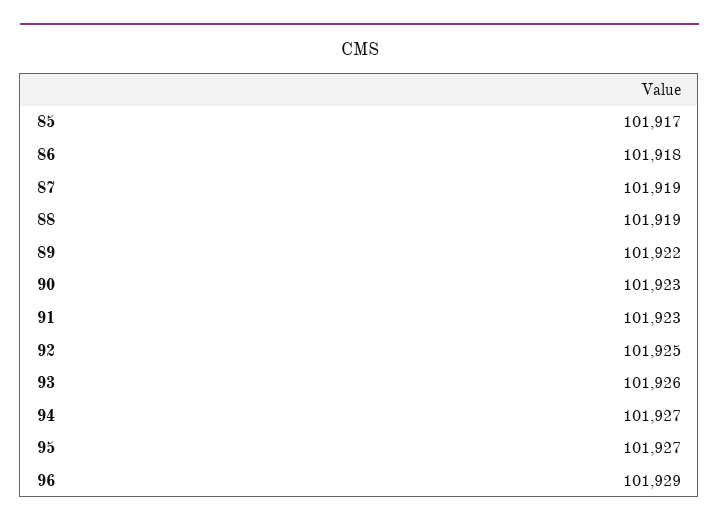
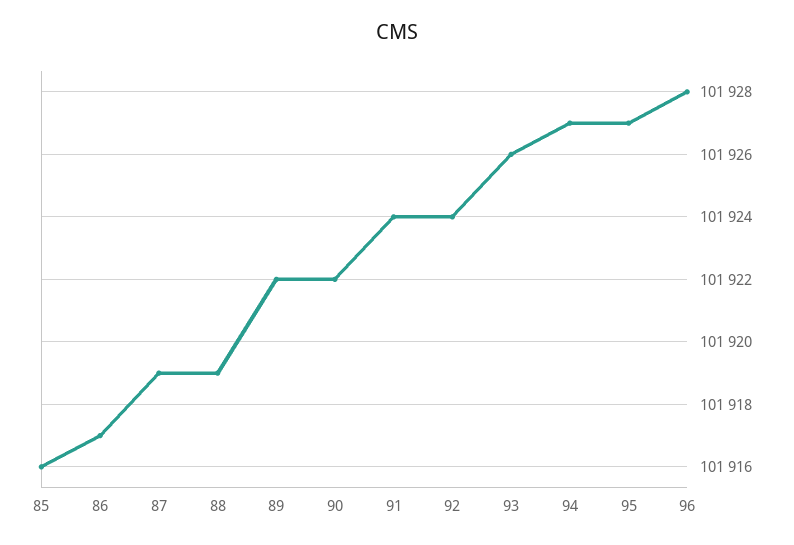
85: 101917 -> 101916
86: 101918 -> 101917
90: 101923 -> 101922
91: 101923 -> 101924
92: 101925 -> 101924
96: 101929 -> 101928

